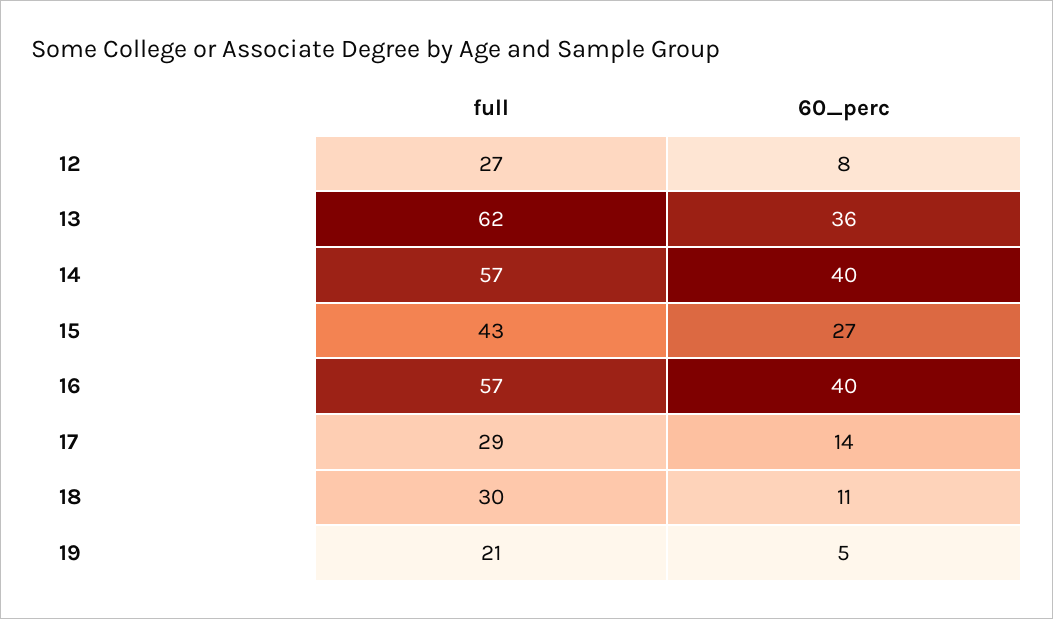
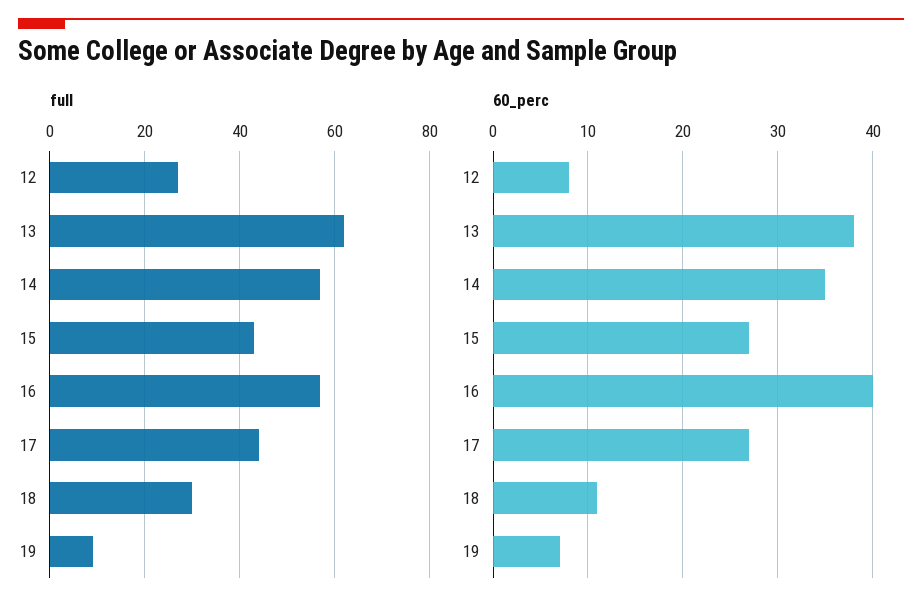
60_perc, 13: 36 -> 38
60_perc, 14: 40 -> 35
full, 17: 29 -> 45
60_perc, 17: 14 -> 27
full, 19: 21 -> 10
60_perc, 19: 5 -> 7

